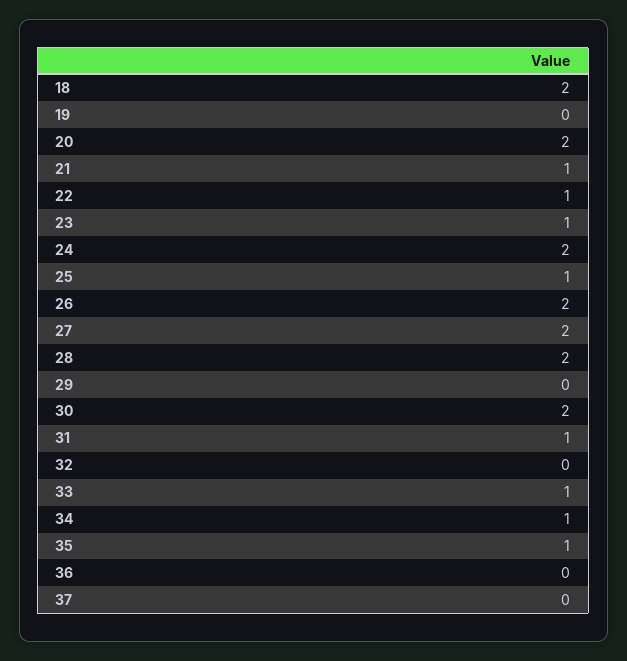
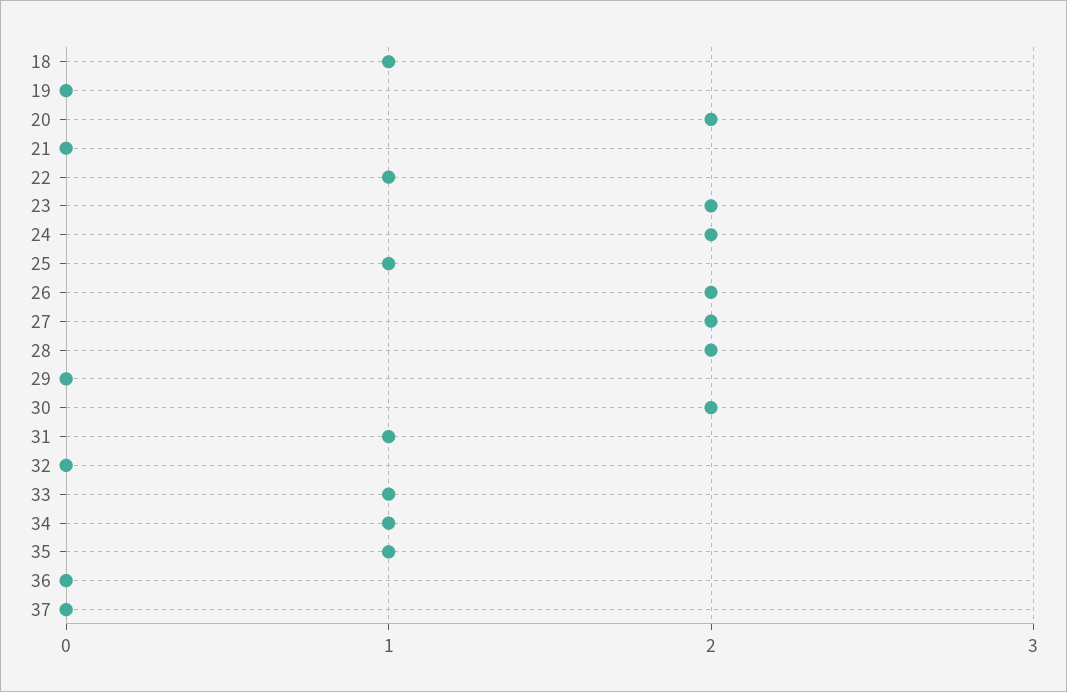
18: 2 -> 1
21: 1 -> 0
23: 1 -> 2

